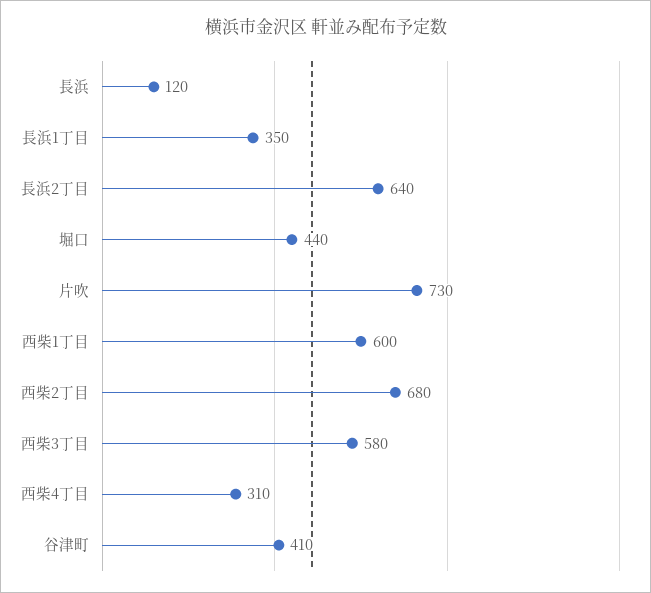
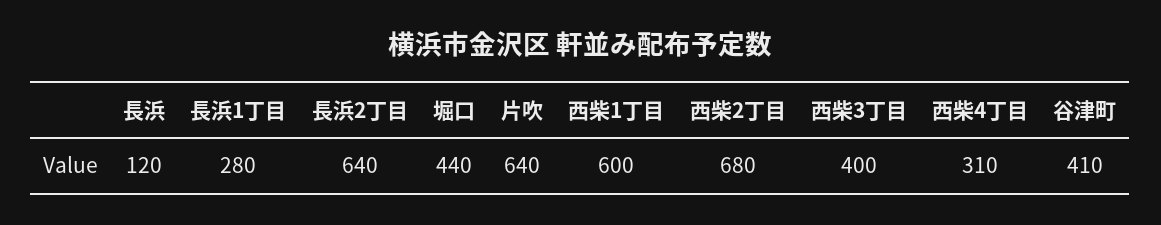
長浜1丁目: 350 -> 280
片吹: 730 -> 640
西柴3丁目: 580 -> 400

